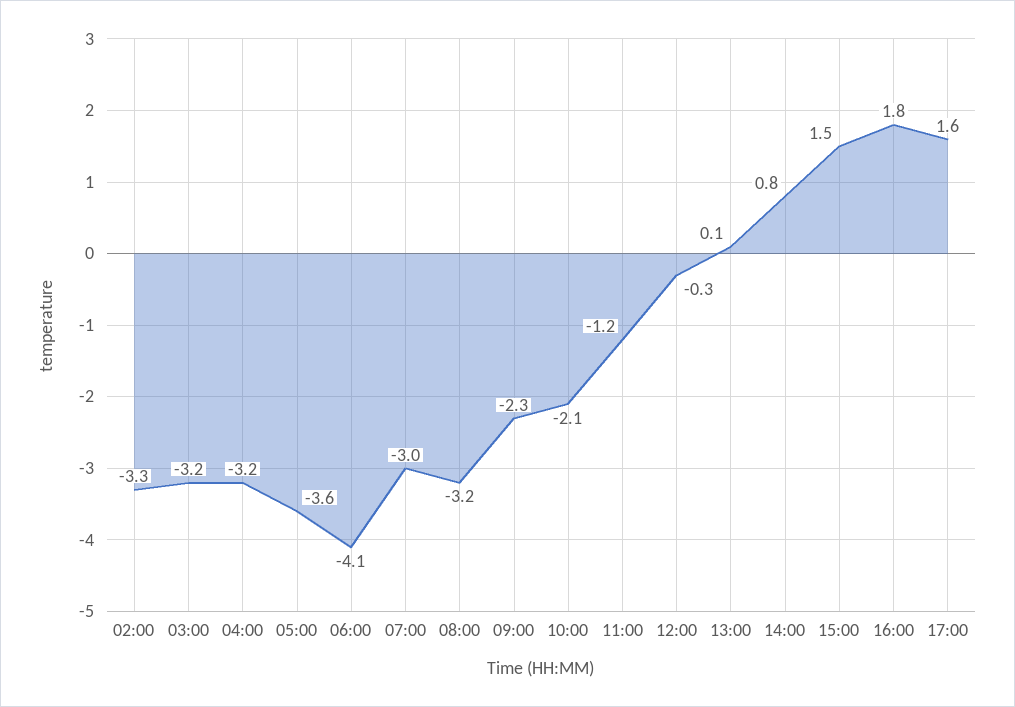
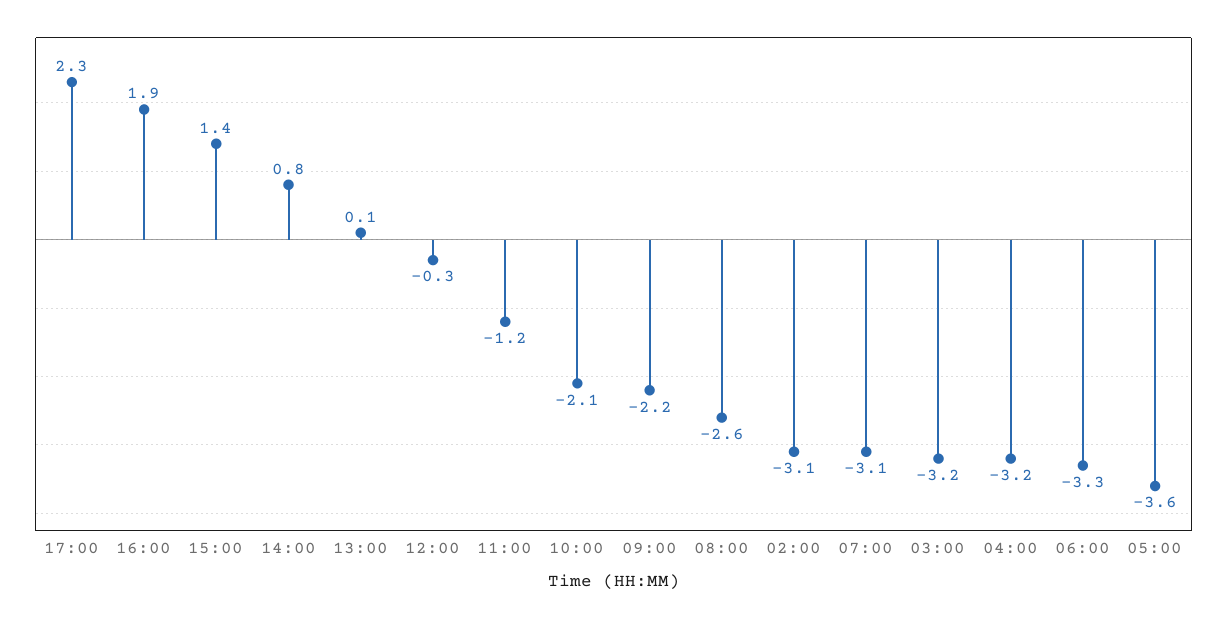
02:00: -3.3 -> -3.1
06:00: -4.1 -> -3.3
07:00: -3 -> -3.1
08:00: -3.2 -> -2.6
09:00: -2.3 -> -2.2
15:00: 1.5 -> 1.4
16:00: 1.8 -> 1.9
17:00: 1.6 -> 2.3

